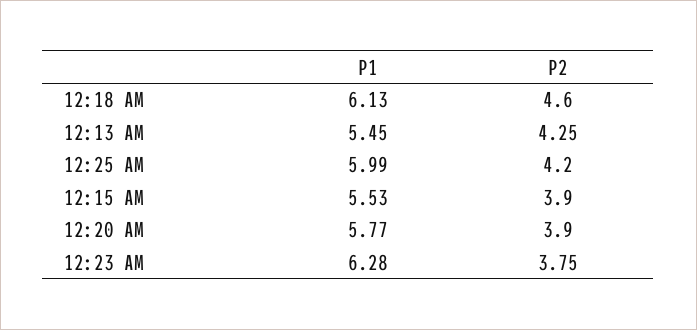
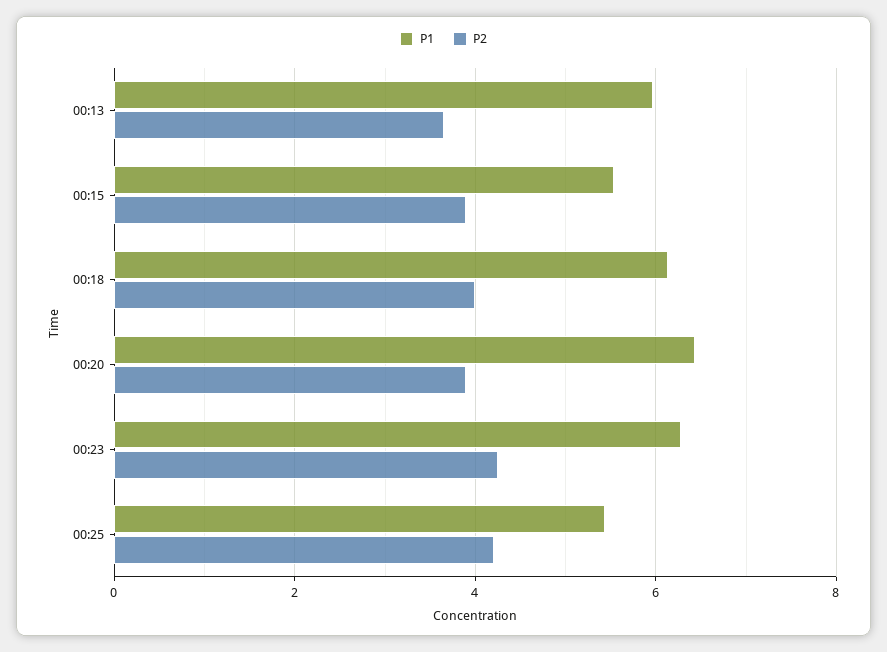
P2, 12:18 AM: 4.6 -> 4
P1, 12:13 AM: 5.45 -> 6
P2, 12:13 AM: 4.25 -> 3.6
P1, 12:25 AM: 5.99 -> 5.4
P1, 12:20 AM: 5.77 -> 6.4
P2, 12:23 AM: 3.75 -> 4.2

